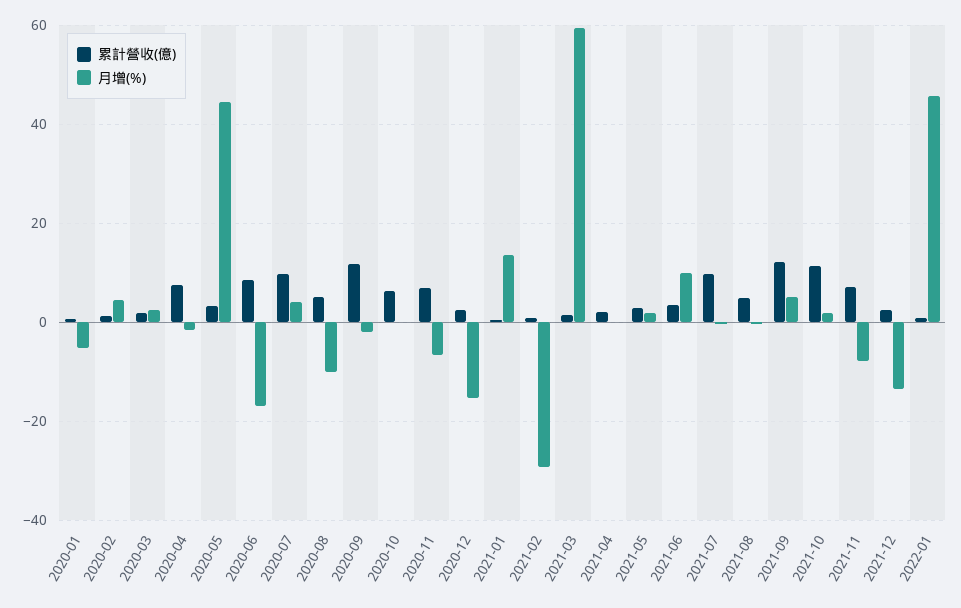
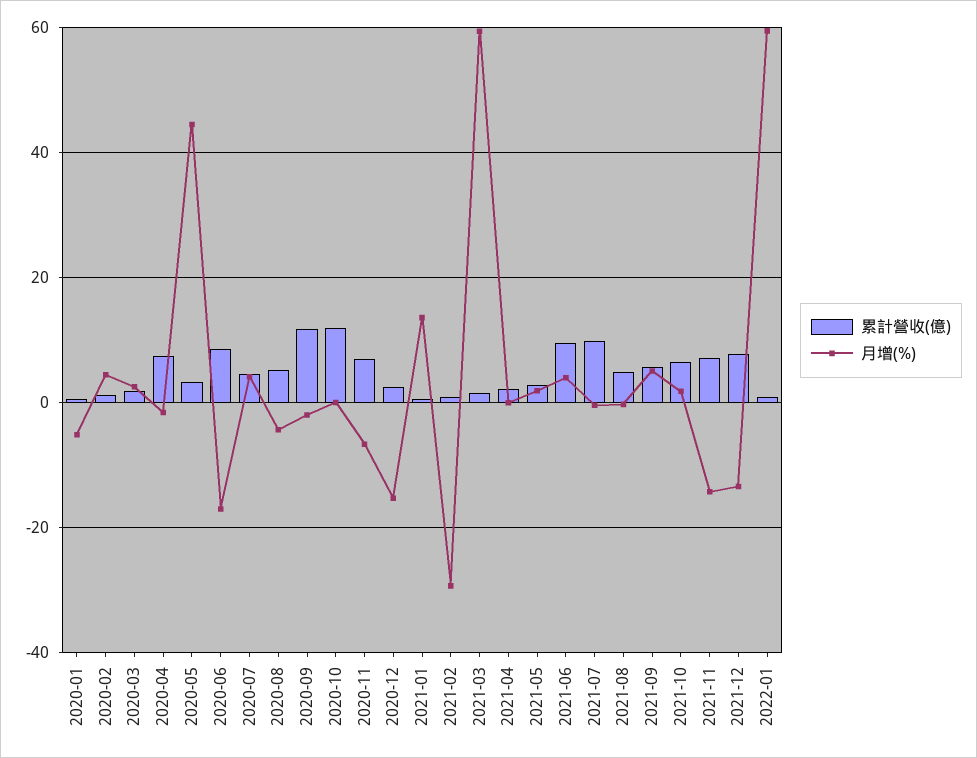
累計營收(億), 2020-07: 10 -> 4
月增(%), 2020-08: -10 -> -4
累計營收(億), 2020-10: 6 -> 12
累計營收(億), 2021-06: 4 -> 10
月增(%), 2021-06: 10 -> 4
累計營收(億), 2021-09: 12 -> 6
累計營收(億), 2021-10: 12 -> 6
月增(%), 2021-11: -8 -> -14
累計營收(億), 2021-12: 2 -> 8
月增(%), 2022-01: 46 -> 60

